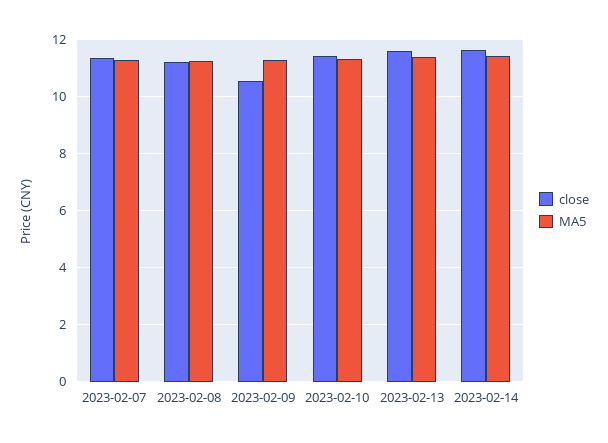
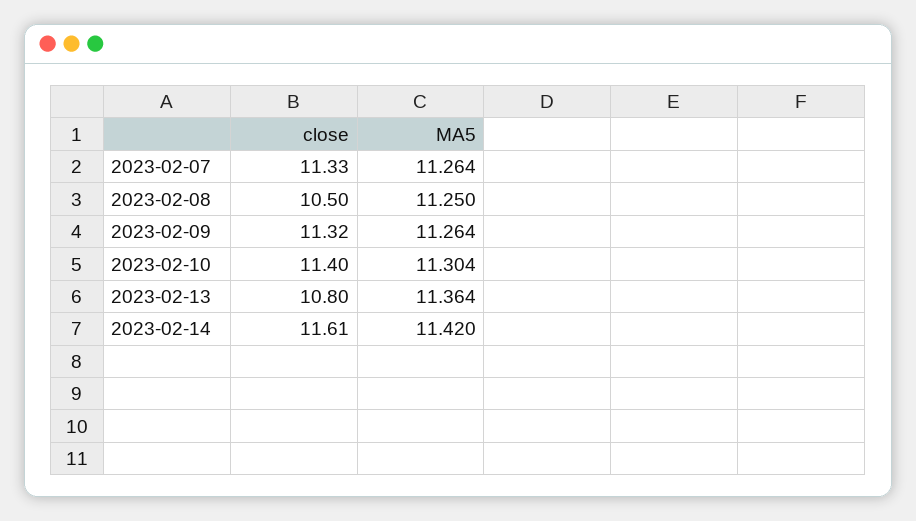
close, 2023-02-08: 11.25 -> 10.5
close, 2023-02-09: 10.5 -> 11.32
close, 2023-02-13: 11.5 -> 10.8

